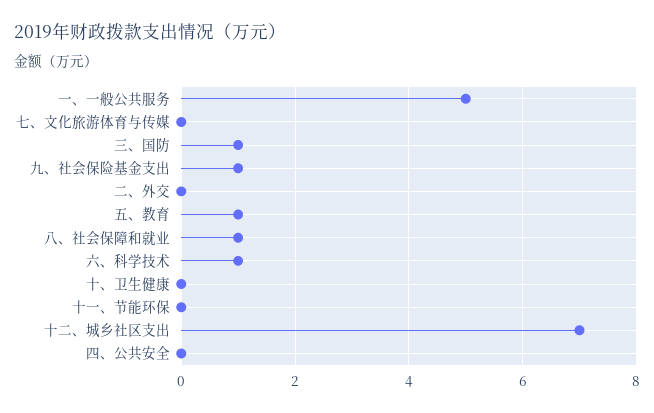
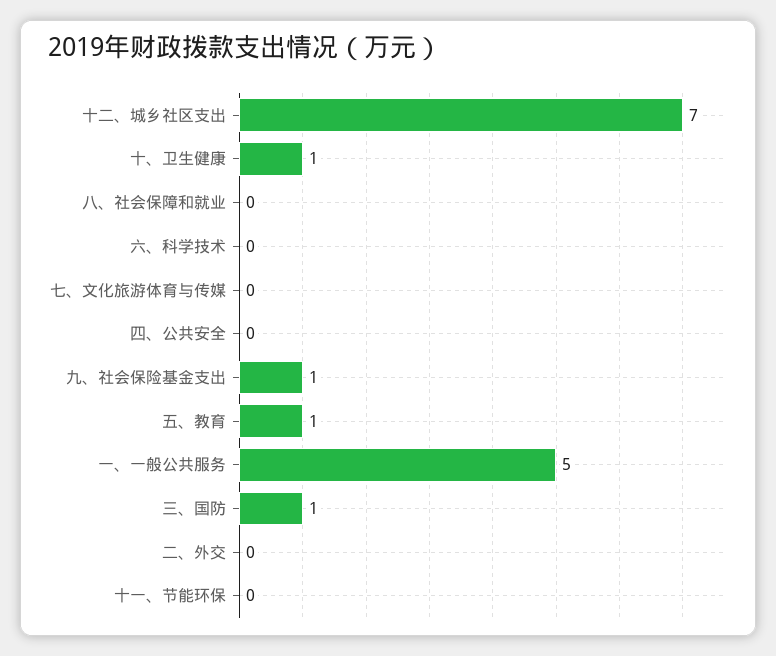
八、社会保障和就业: 1 -> 0
六、科学技术: 1 -> 0
十、卫生健康: 0 -> 1

